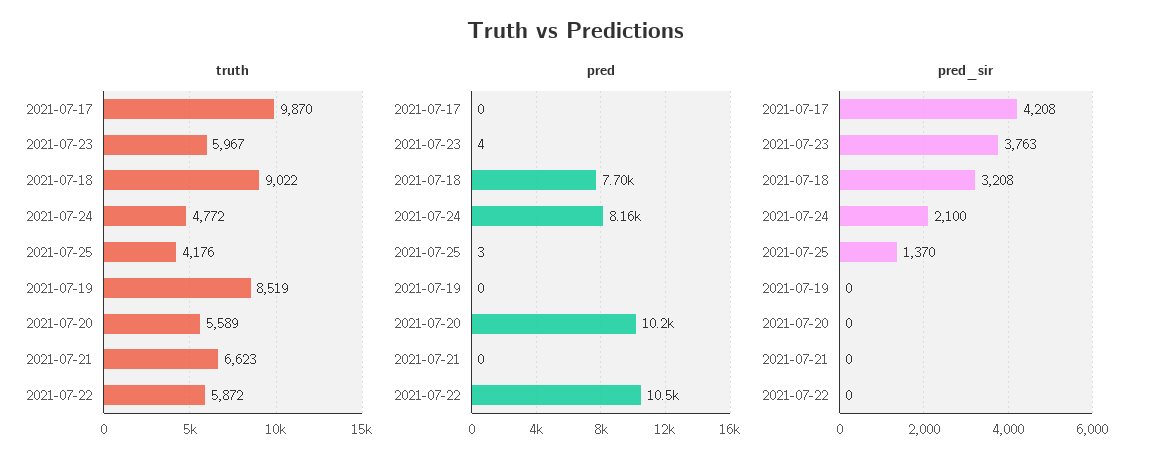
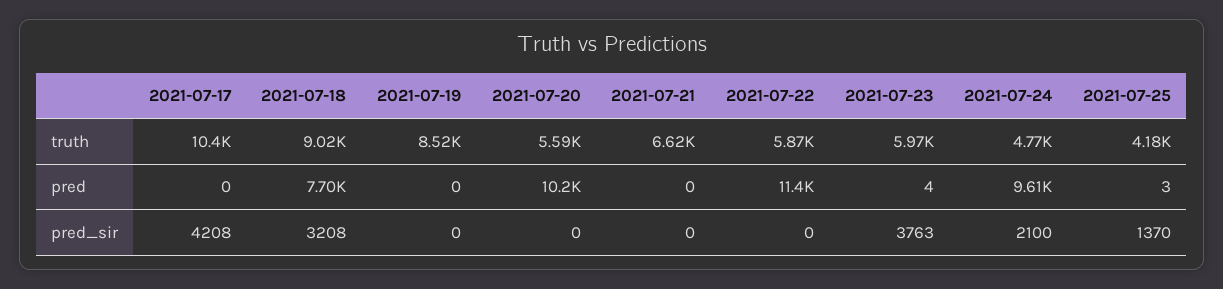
truth, 2021-07-17: 9870 -> 10400
pred, 2021-07-24: 8160 -> 9610
pred, 2021-07-22: 10500 -> 11400

